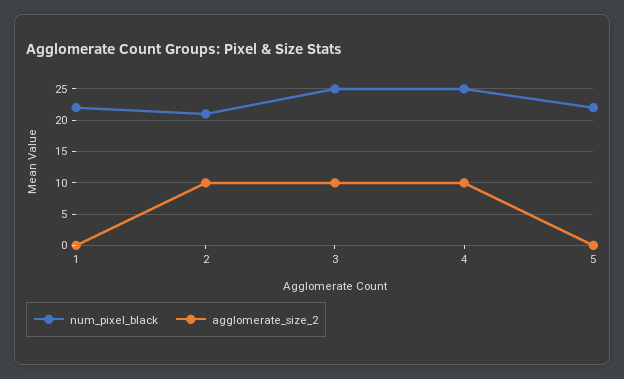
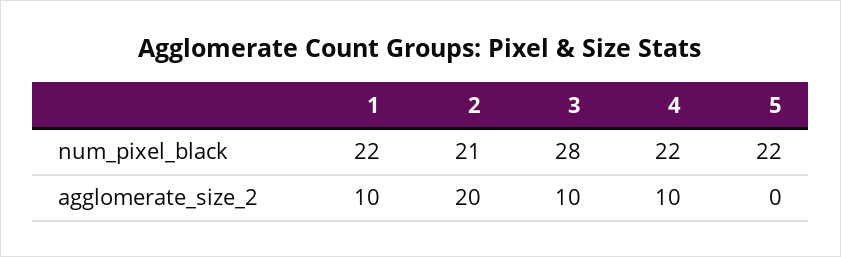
agglomerate_size_2, 1: 0 -> 10
agglomerate_size_2, 2: 10 -> 20
num_pixel_black, 3: 25 -> 28
num_pixel_black, 4: 25 -> 22

